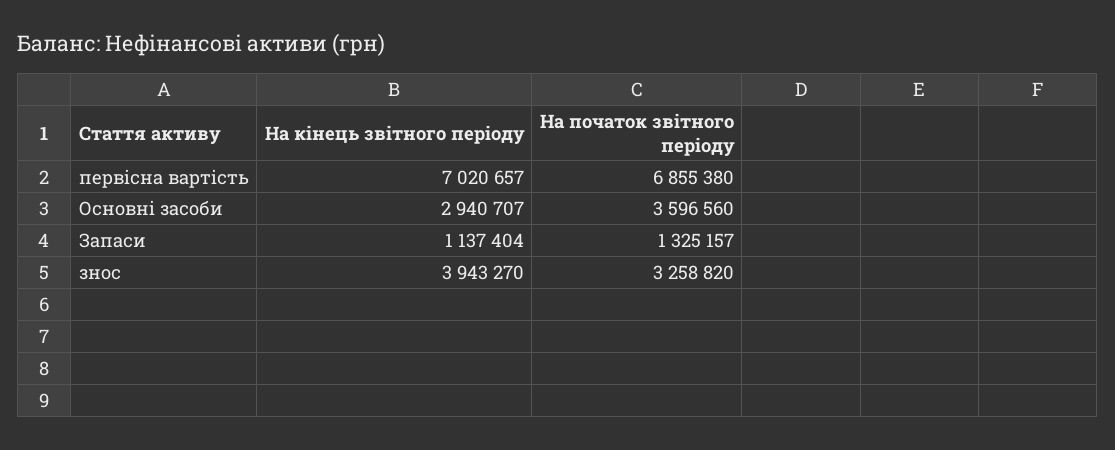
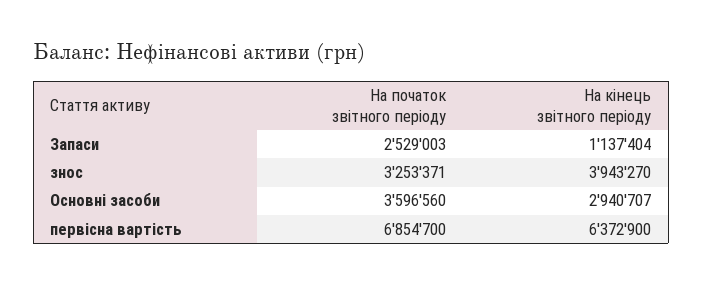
На кінець звітного періоду, первісна вартість: 7020657 -> 6372900
На початок звітного періоду, первісна вартість: 6855380 -> 6854700
На початок звітного періоду, Запаси: 1325157 -> 2529003
На початок звітного періоду, знос: 3258820 -> 3253371

